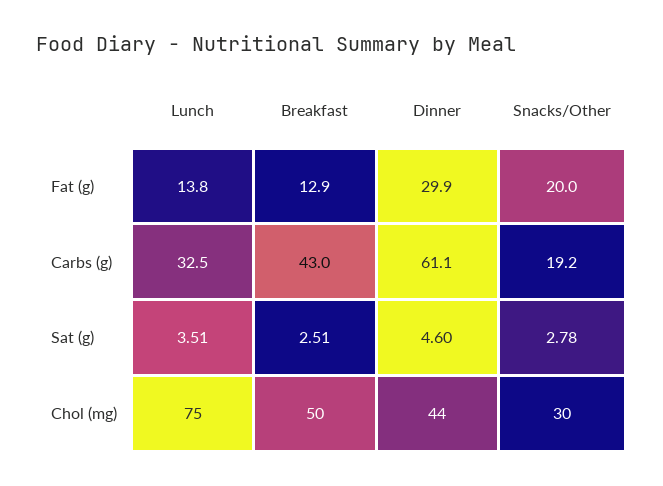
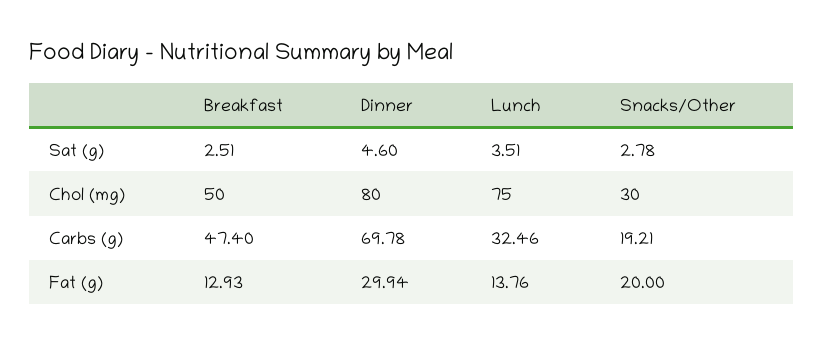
Breakfast, Carbs (g): 43 -> 47.4
Dinner, Carbs (g): 61.1 -> 69.78
Dinner, Chol (mg): 44 -> 80

